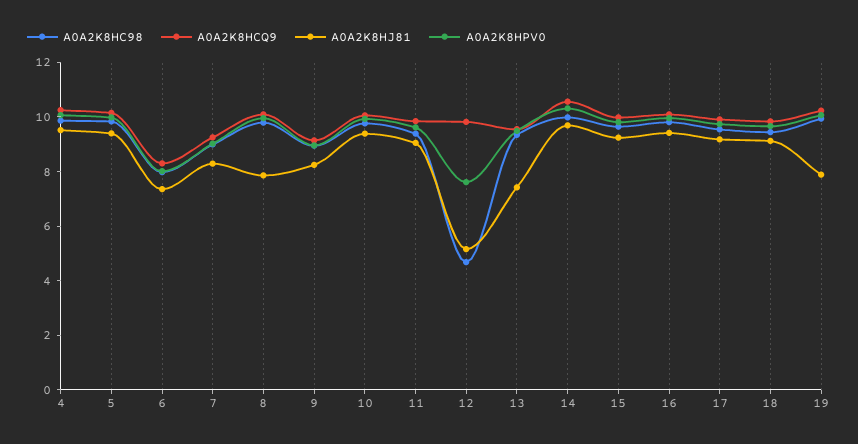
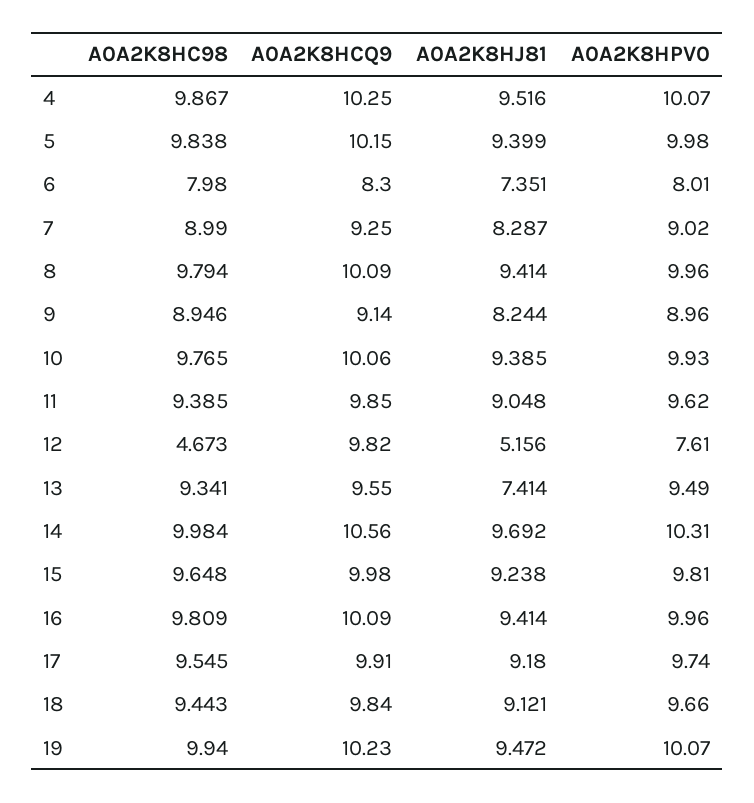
A0A2K8HJ81, 8: 8 -> 9.414
A0A2K8HJ81, 19: 8 -> 9.472

